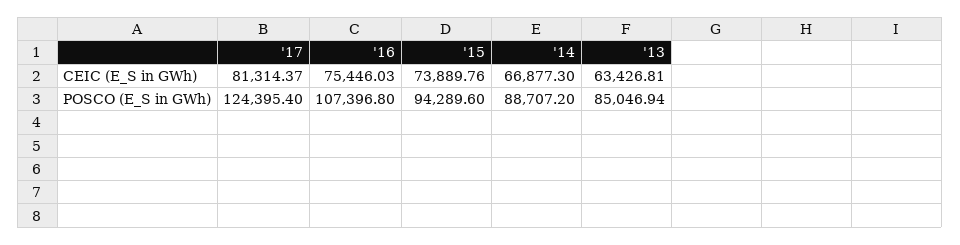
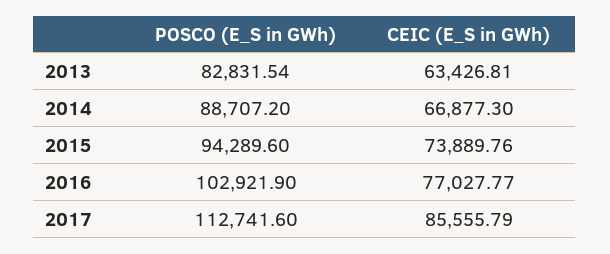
'17, CEIC (E_S in GWh): 81314.37 -> 85555.79
'16, CEIC (E_S in GWh): 75446.03 -> 77027.77
'17, POSCO (E_S in GWh): 124395.4 -> 112741.6
'16, POSCO (E_S in GWh): 107396.8 -> 102921.9
'13, POSCO (E_S in GWh): 85046.94 -> 82831.54

